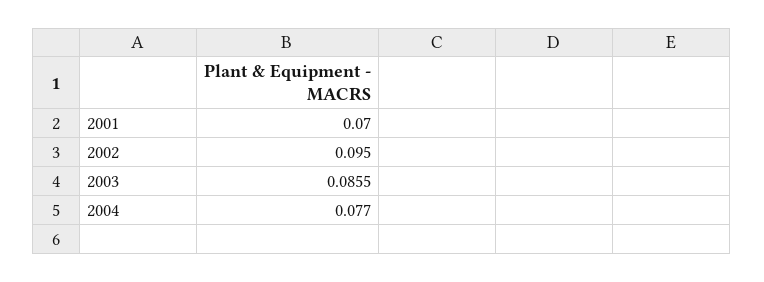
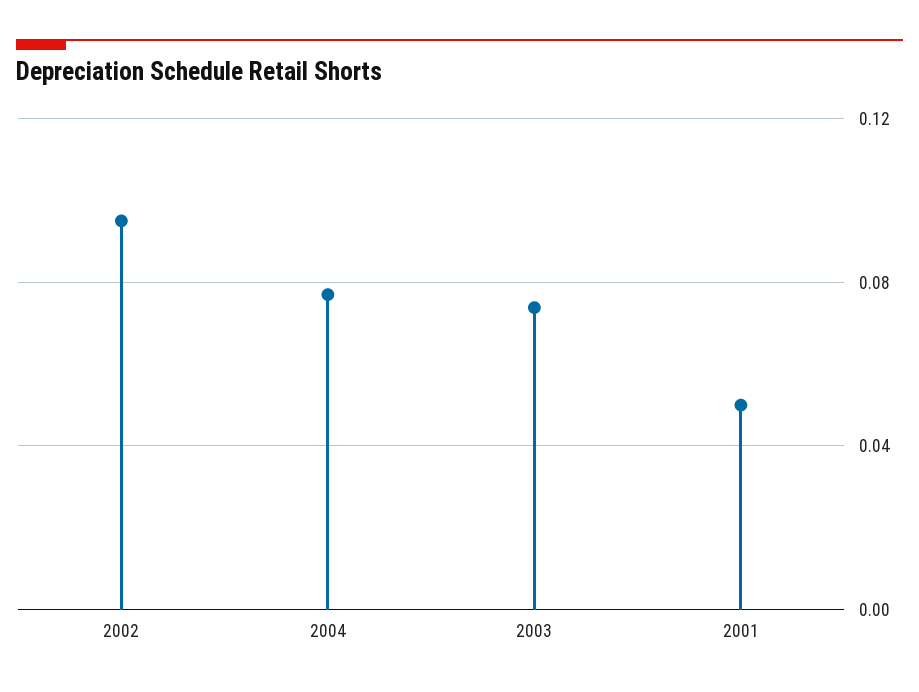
2001: 0.07 -> 0.05
2003: 0.0855 -> 0.075

